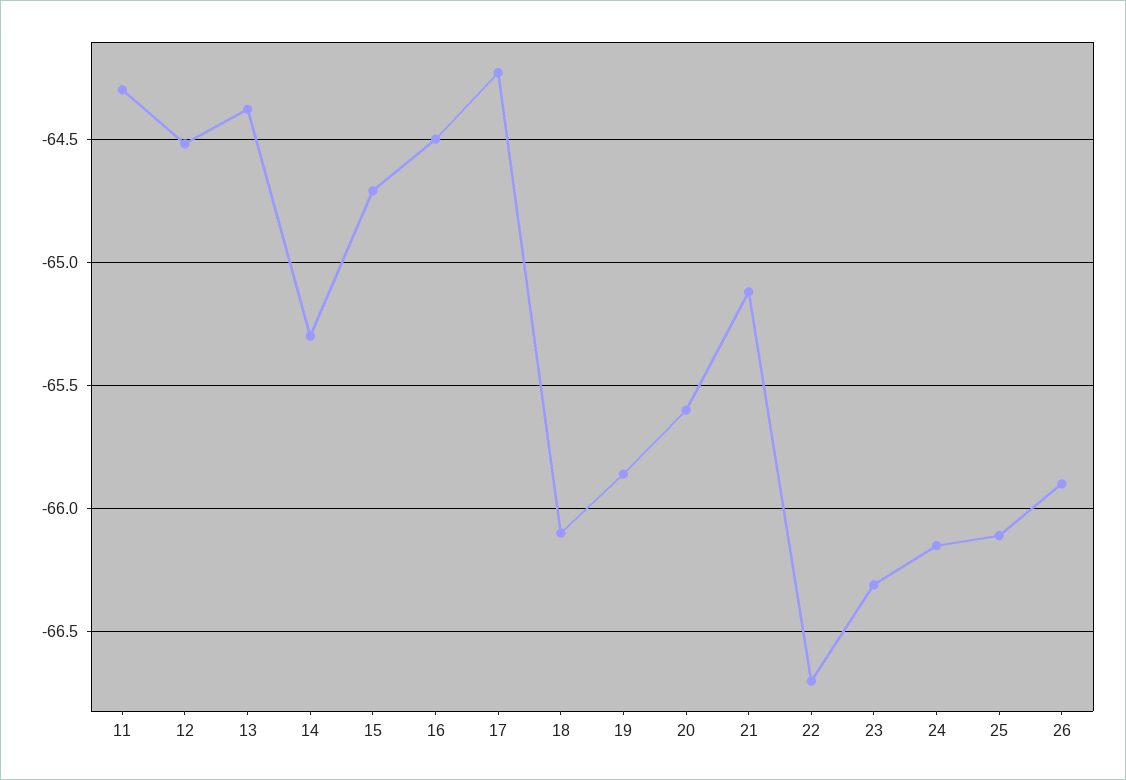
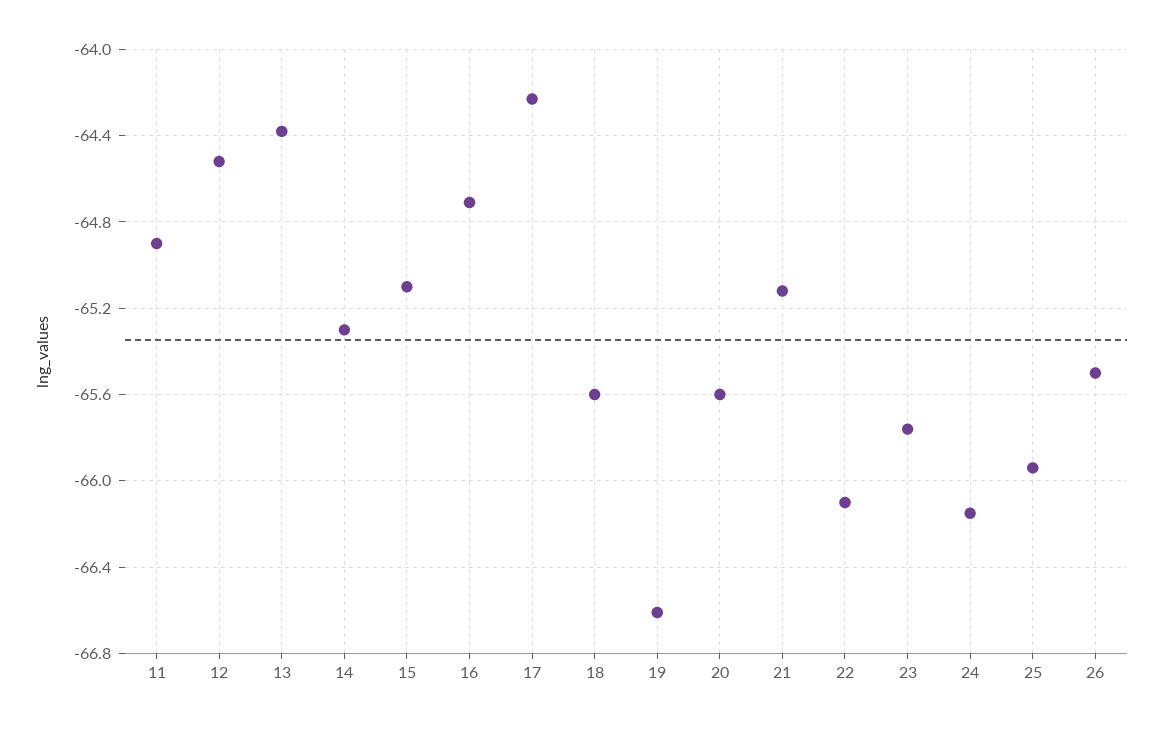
11: -64.3 -> -64.9
15: -64.7 -> -65.1
16: -64.5 -> -64.7
18: -66.1 -> -65.6
19: -65.85 -> -66.6
22: -66.7 -> -66.1
23: -66.3 -> -65.75
25: -66.1 -> -65.95
26: -65.9 -> -65.5

